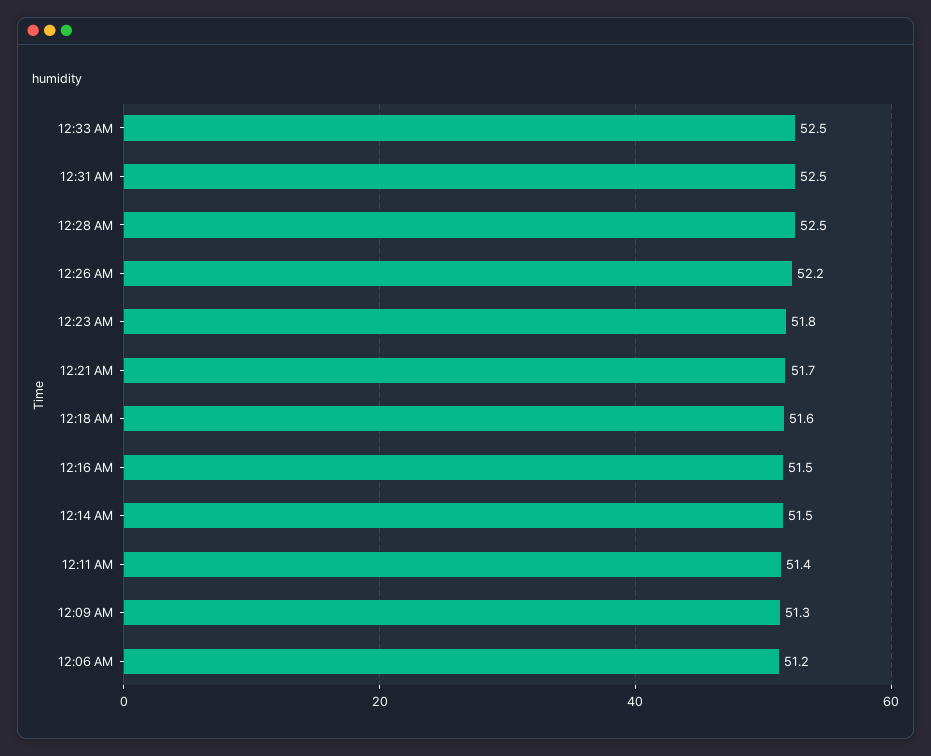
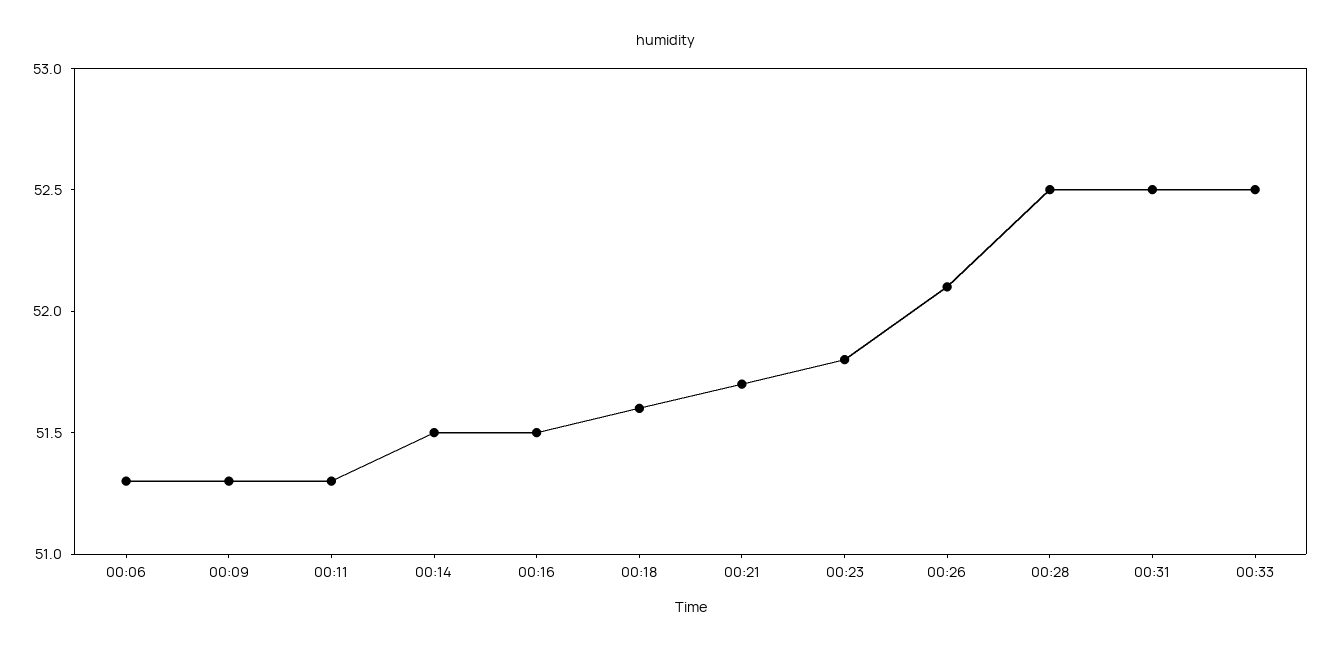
12:26 AM: 52.2 -> 52.1
12:11 AM: 51.4 -> 51.3
12:06 AM: 51.2 -> 51.3

